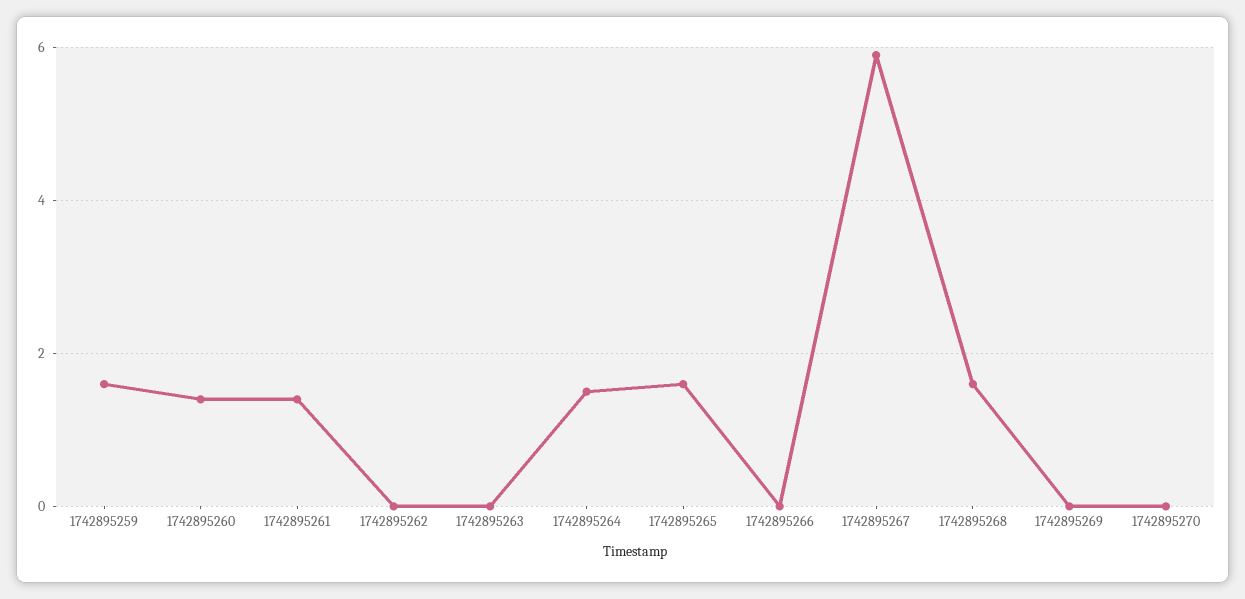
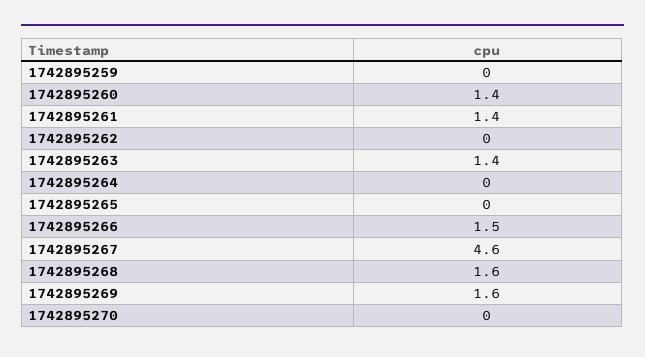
1742895259: 1.5 -> 0
1742895263: 0 -> 1.4
1742895264: 1.5 -> 0
1742895265: 1.5 -> 0
1742895266: 0 -> 1.5
1742895267: 6 -> 4.6
1742895269: 0 -> 1.6

